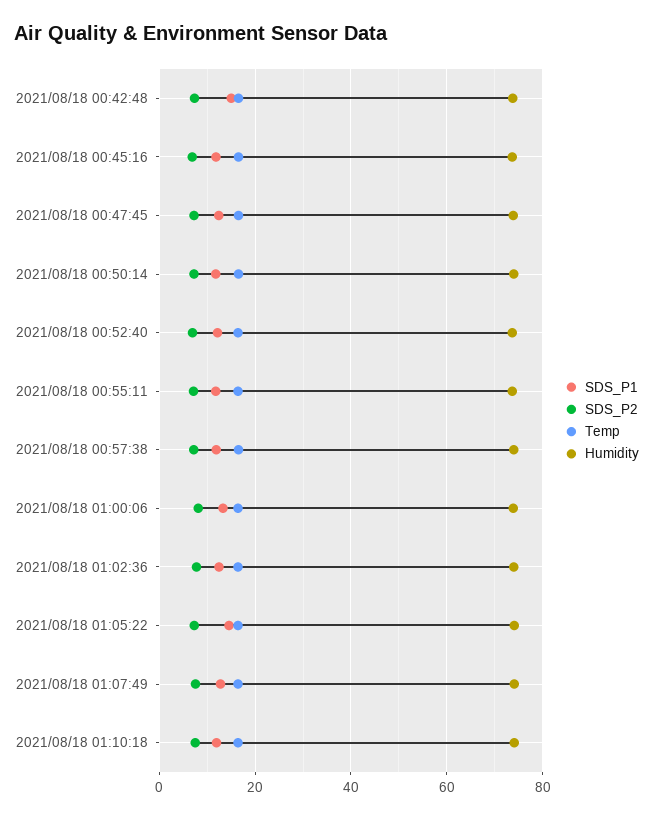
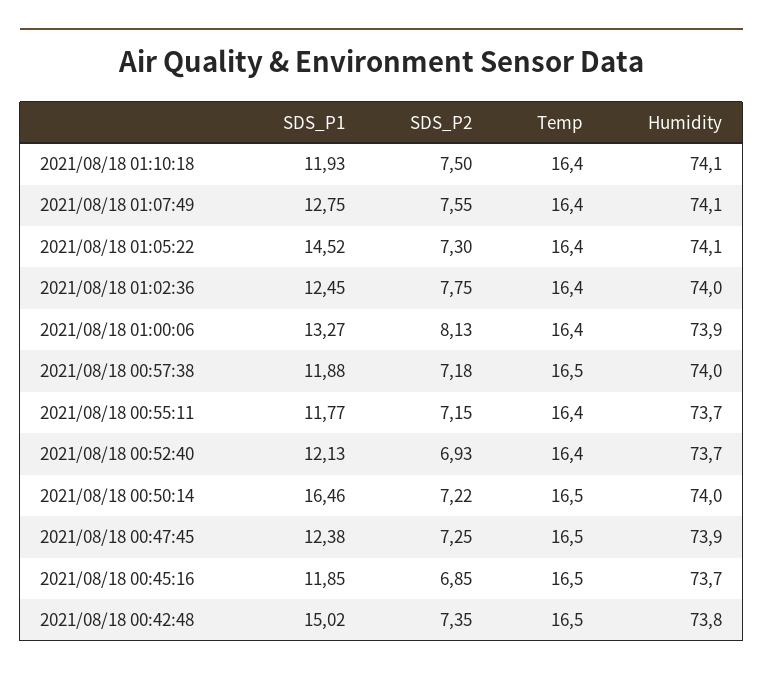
SDS_P1, 2021/08/18 00:50:14: 12 -> 16.46

